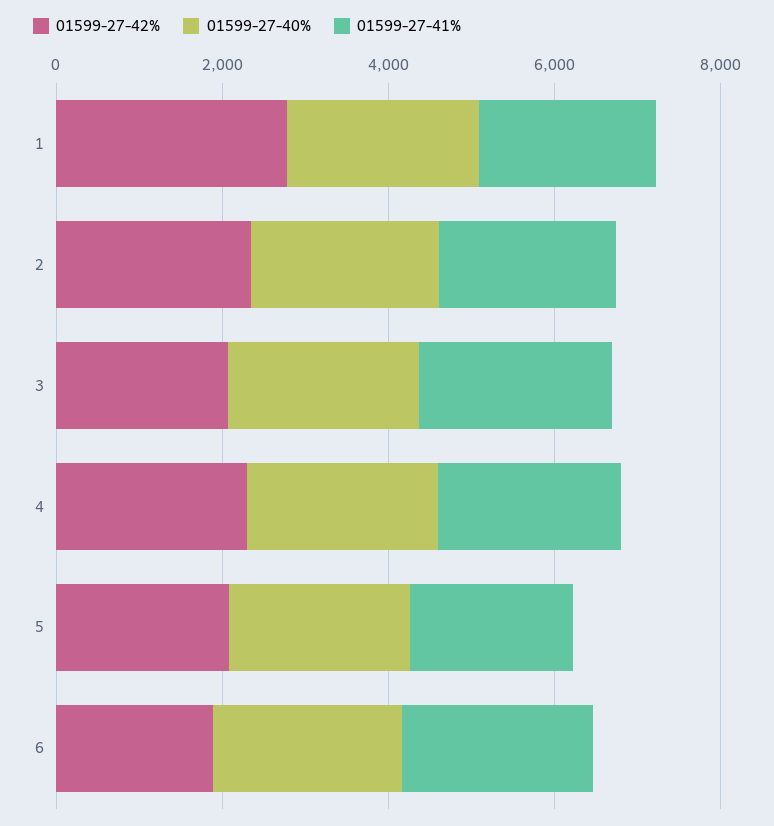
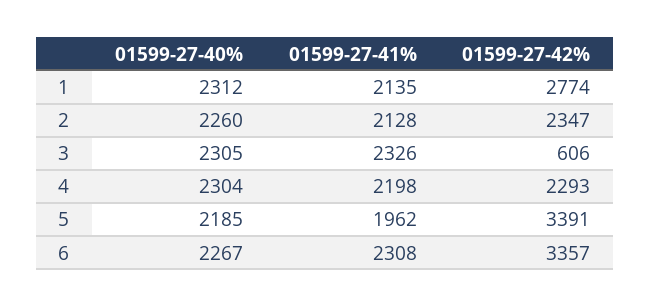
01599-27-42%, 3: 2000 -> 606
01599-27-42%, 5: 2000 -> 3391
01599-27-42%, 6: 2000 -> 3357

